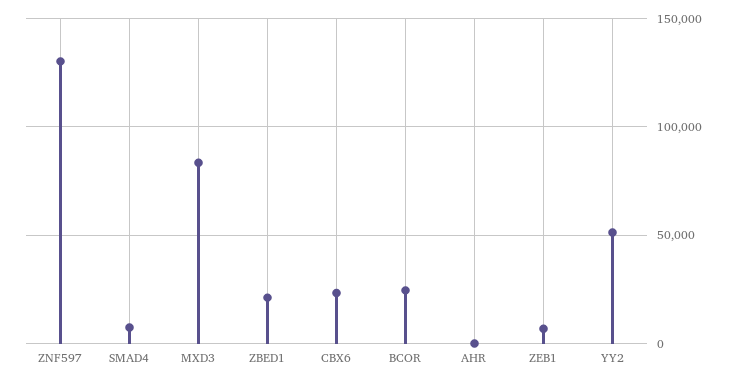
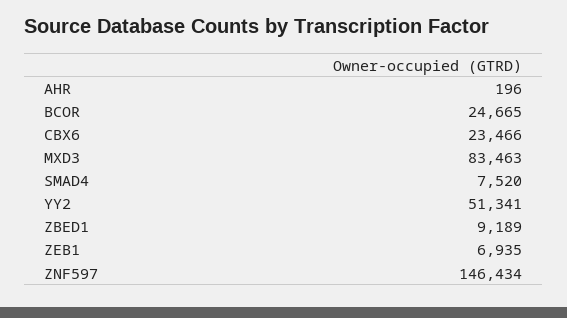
ZNF597: 130000 -> 146434
ZBED1: 20000 -> 9189

